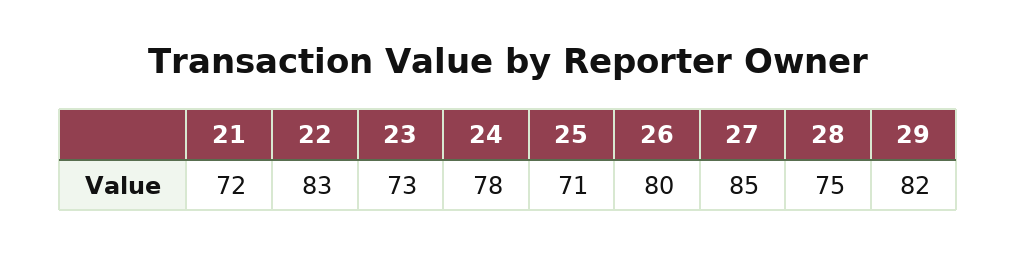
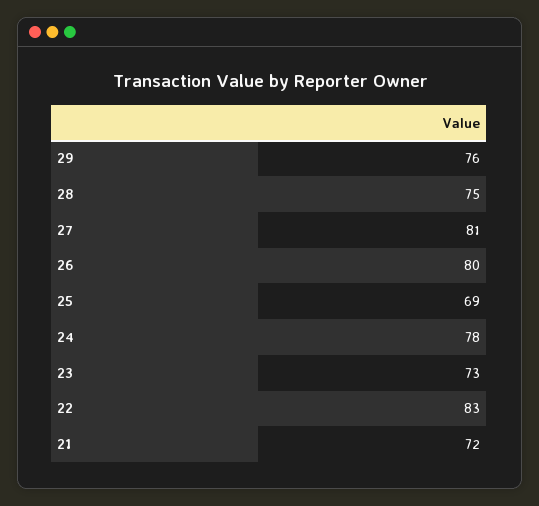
25: 71 -> 69
27: 85 -> 81
29: 82 -> 76

